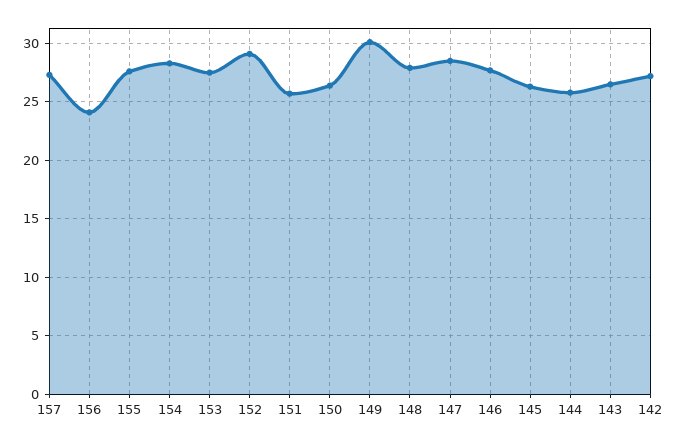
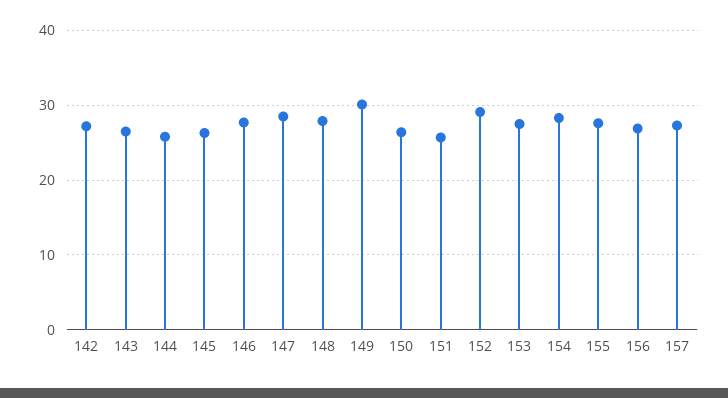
156: 24 -> 27

